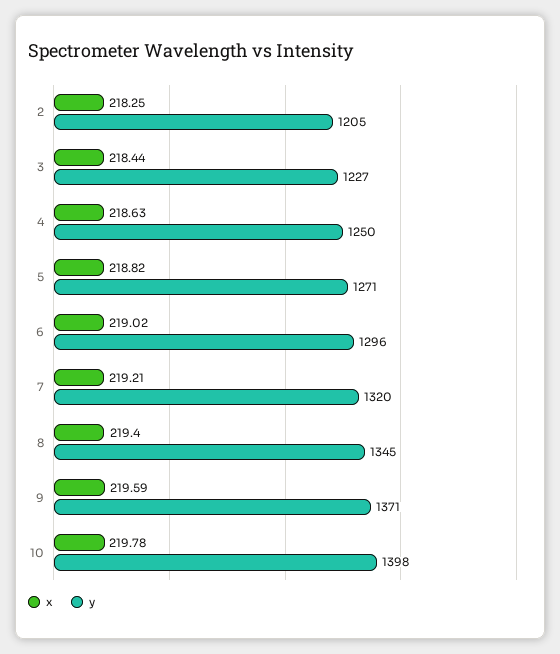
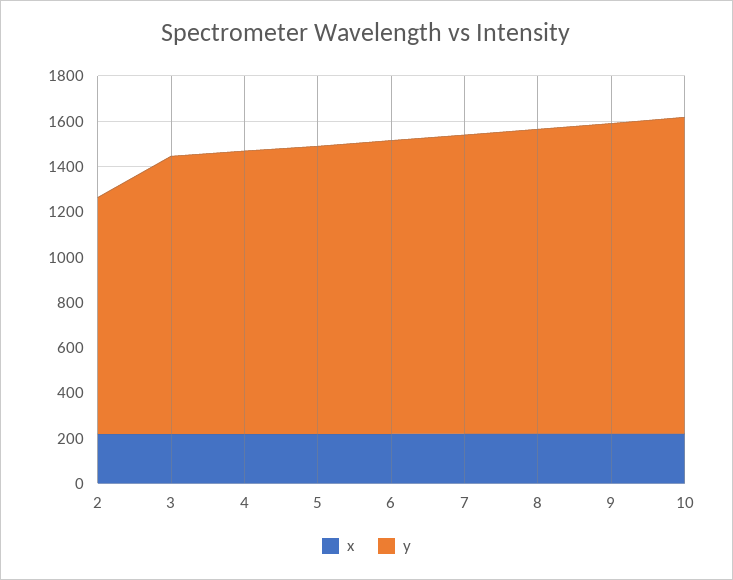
y, 2: 1205 -> 1050

